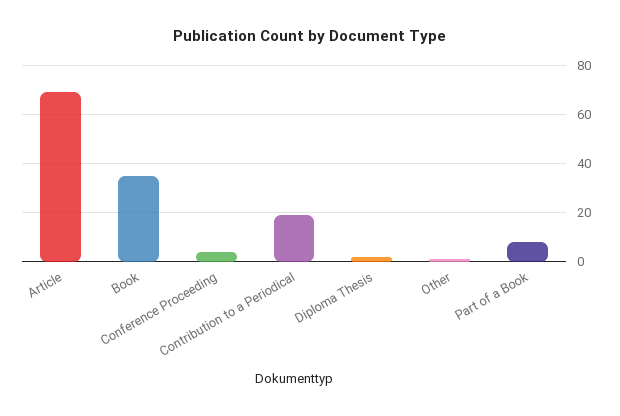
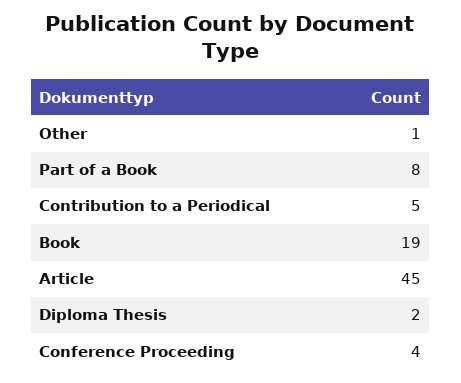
Article: 70 -> 45
Book: 35 -> 19
Contribution to a Periodical: 20 -> 5

